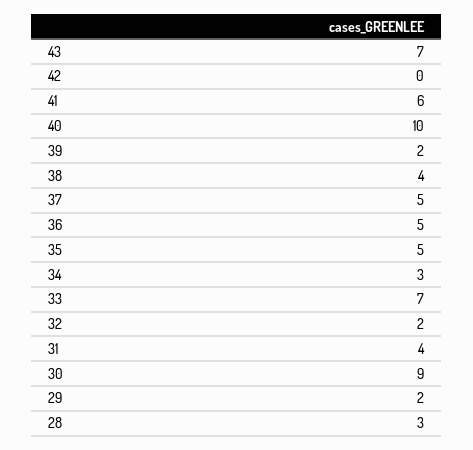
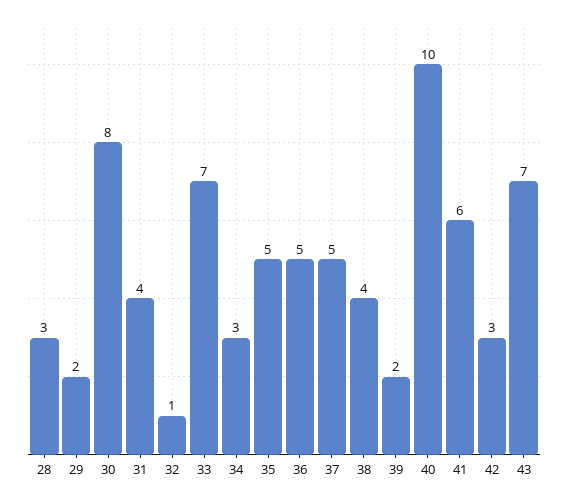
42: 0 -> 3
32: 2 -> 1
30: 9 -> 8

